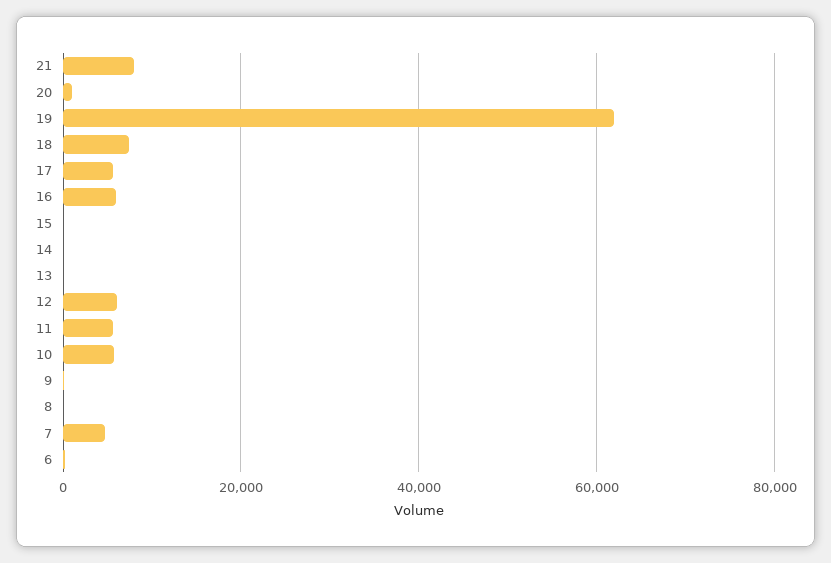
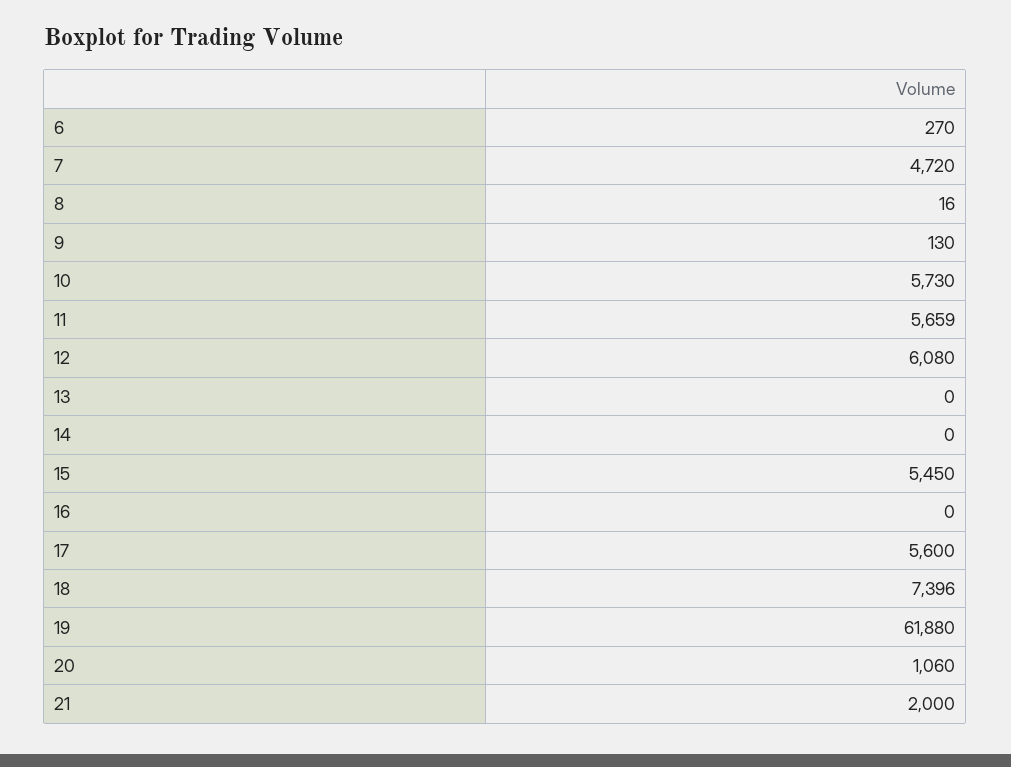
21: 8000 -> 2000
16: 6000 -> 0
15: 0 -> 5450

